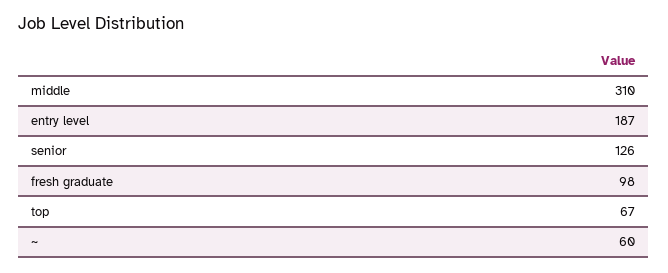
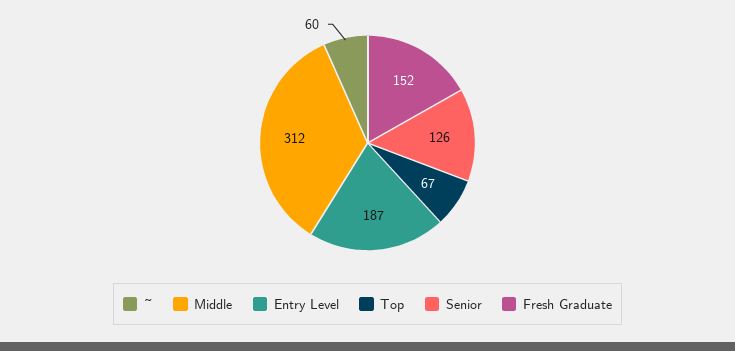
middle: 310 -> 312
fresh graduate: 98 -> 152

